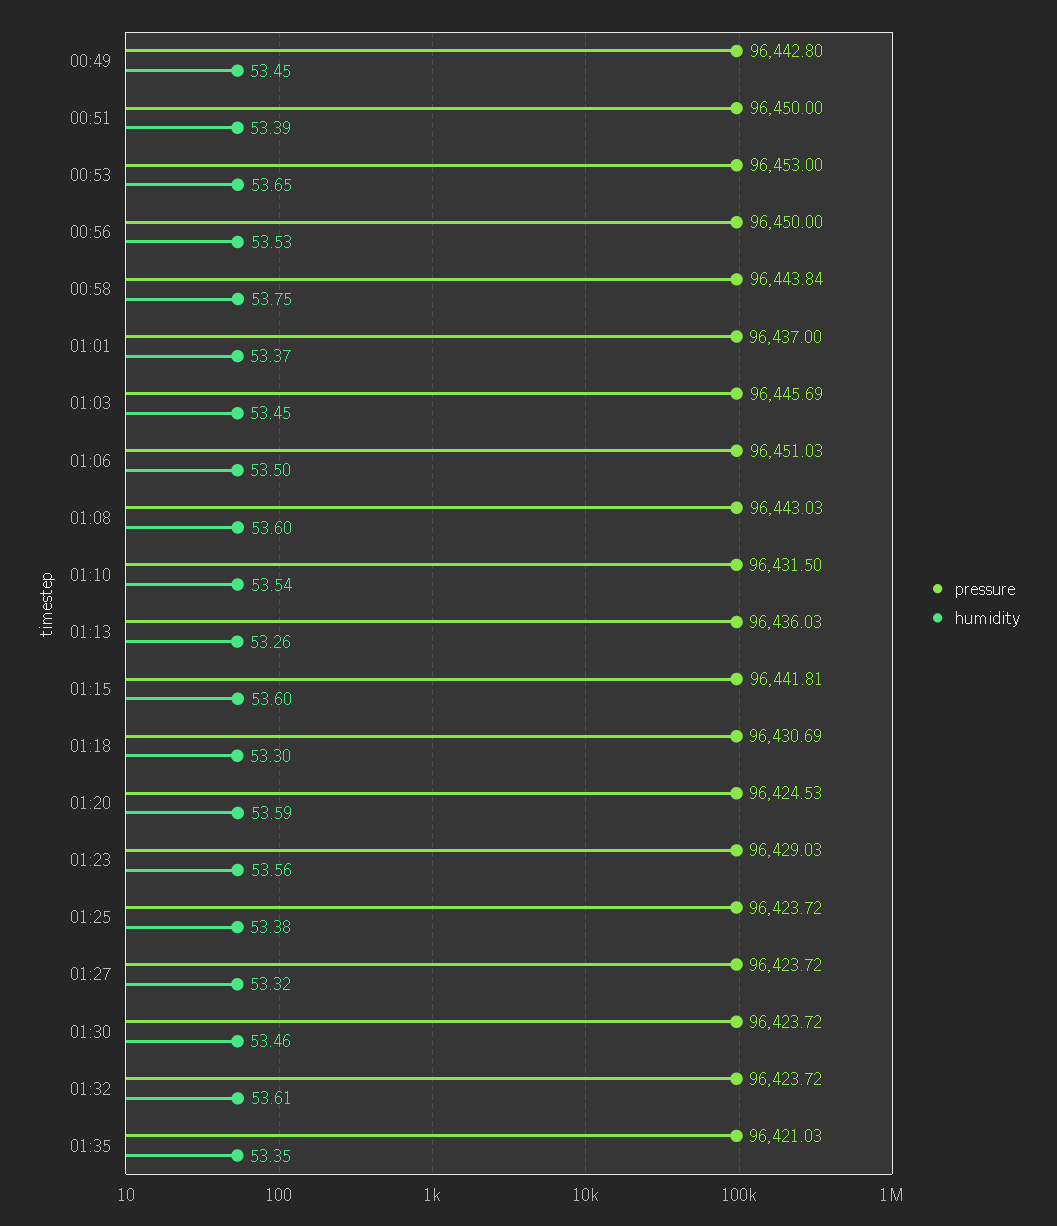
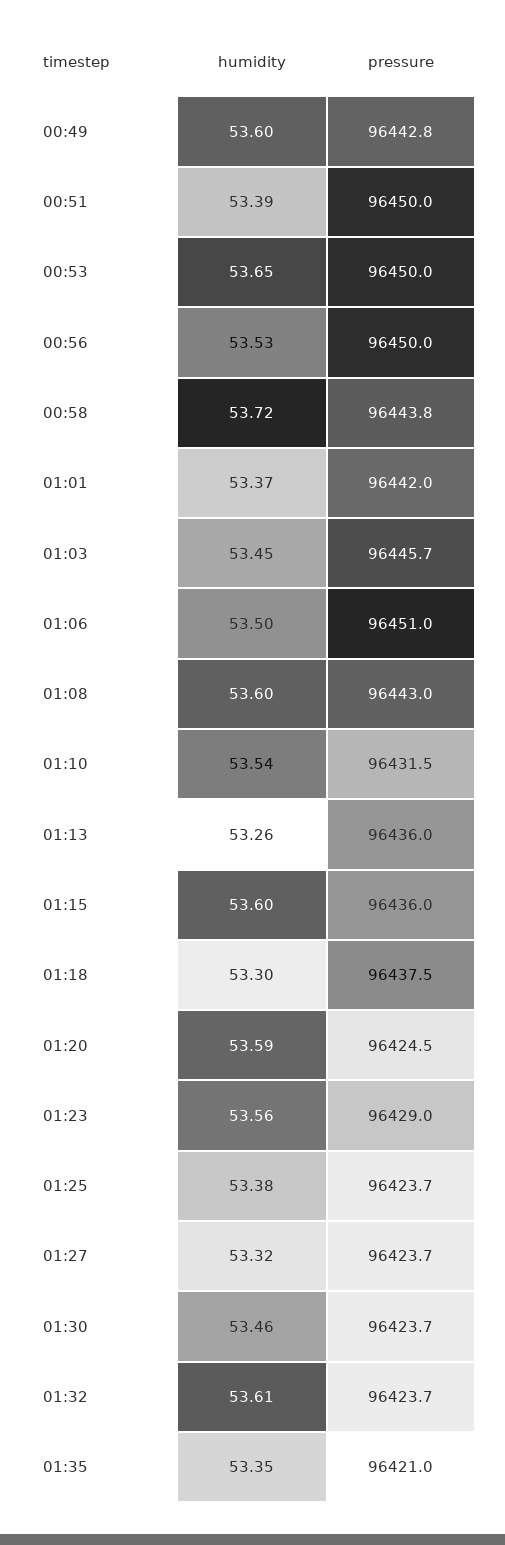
humidity, 00:49: 53.45 -> 53.6
pressure, 00:53: 96453 -> 96450
humidity, 00:58: 53.75 -> 53.72
pressure, 01:01: 96437 -> 96442
pressure, 01:15: 96441.81 -> 96436
pressure, 01:18: 96430.69 -> 96437.5

